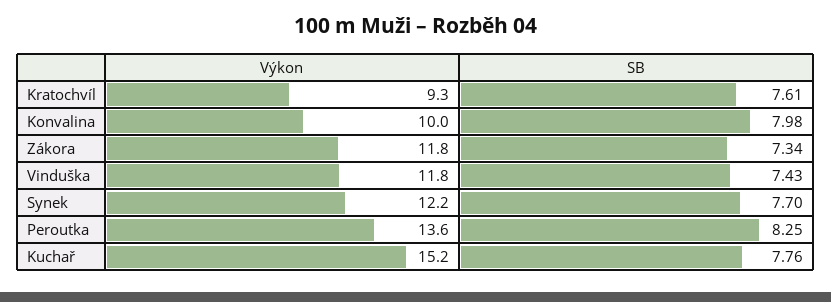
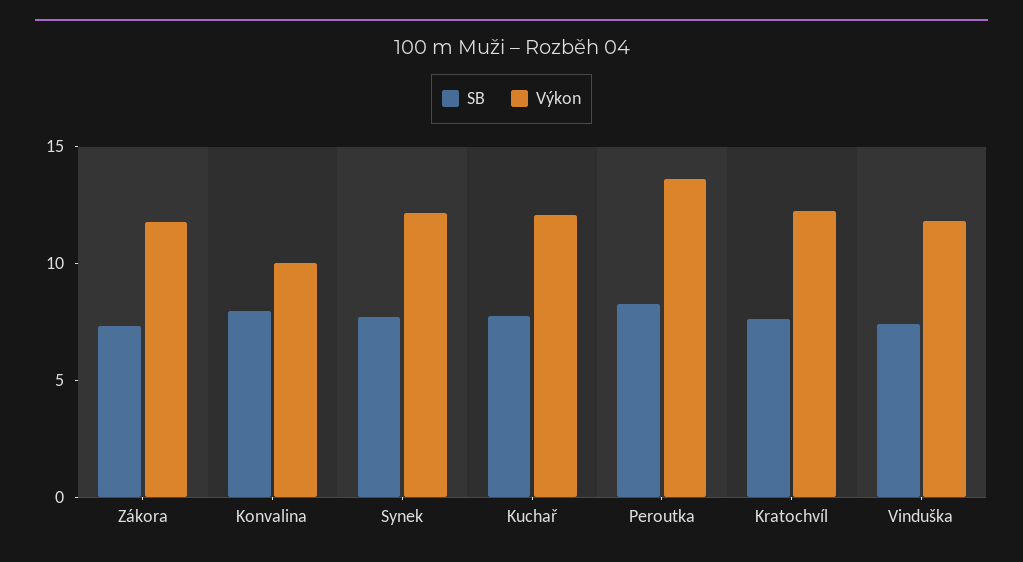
Výkon, Kratochvíl: 9.3 -> 12
Výkon, Kuchař: 15.2 -> 12

